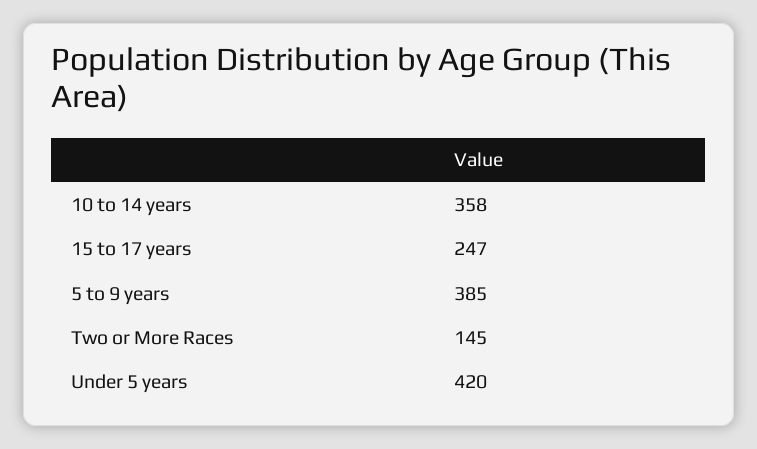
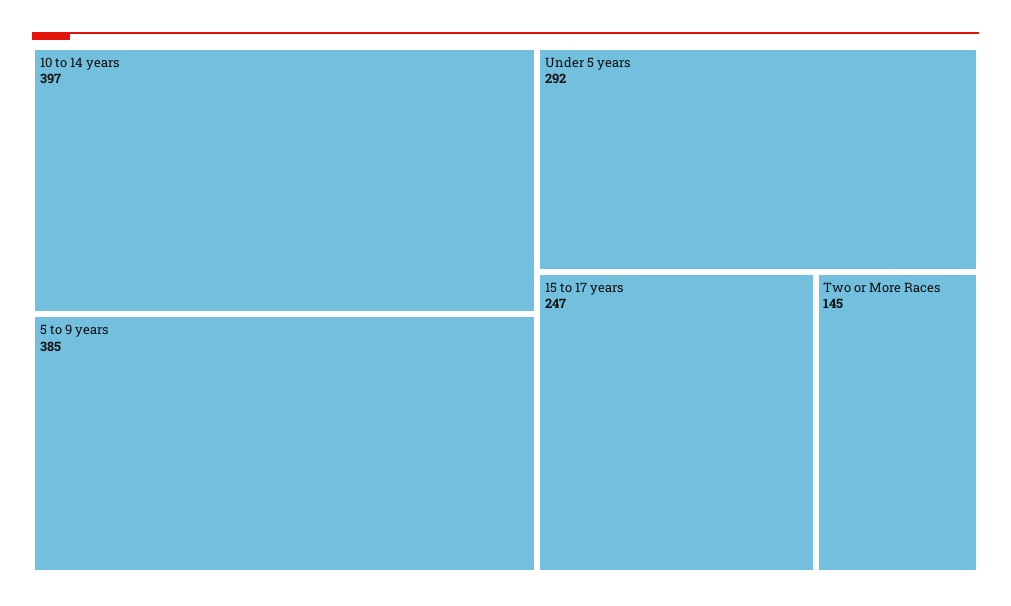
10 to 14 years: 358 -> 397
Under 5 years: 420 -> 292

